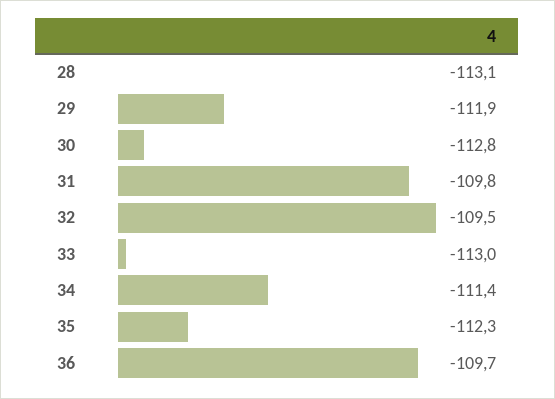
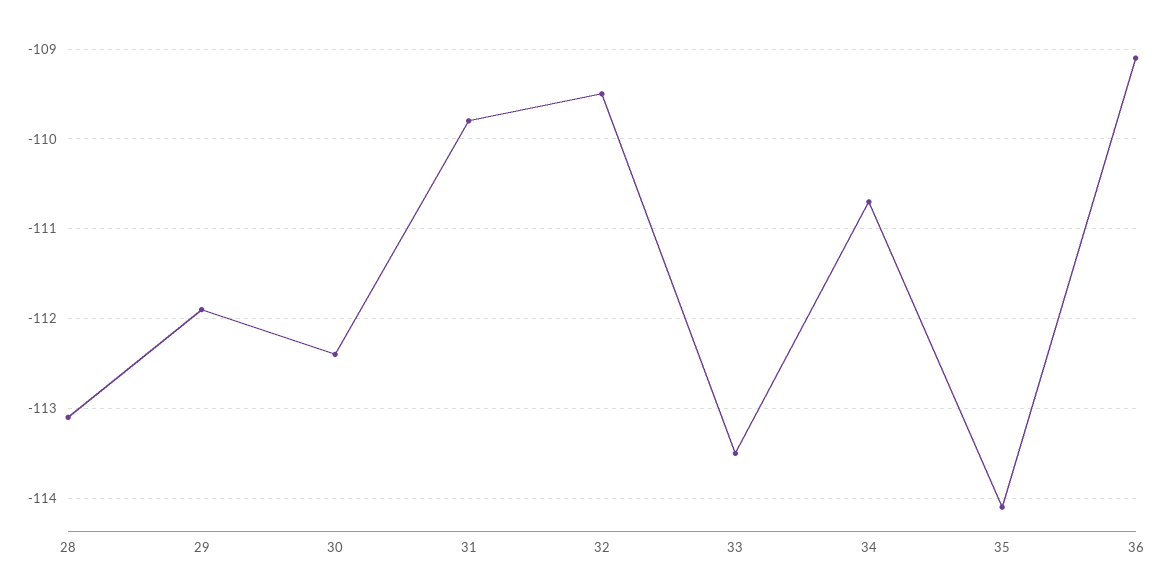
30: -112.8 -> -112.4
33: -113 -> -113.5
34: -111.4 -> -110.7
35: -112.3 -> -114.1
36: -109.7 -> -109.1

